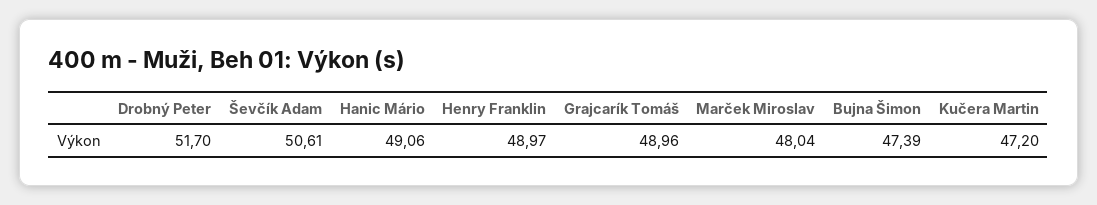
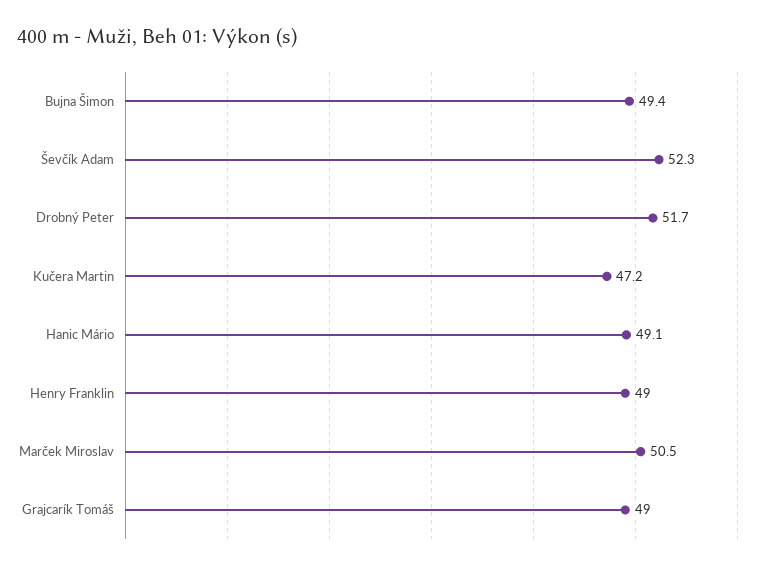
Ševčík Adam: 50.61 -> 52.3
Marček Miroslav: 48.04 -> 50.5
Bujna Šimon: 47.39 -> 49.4

